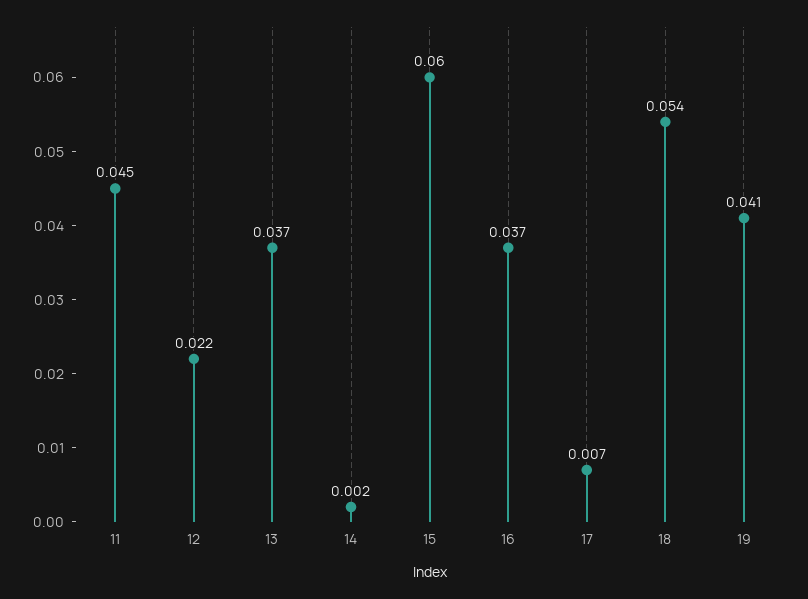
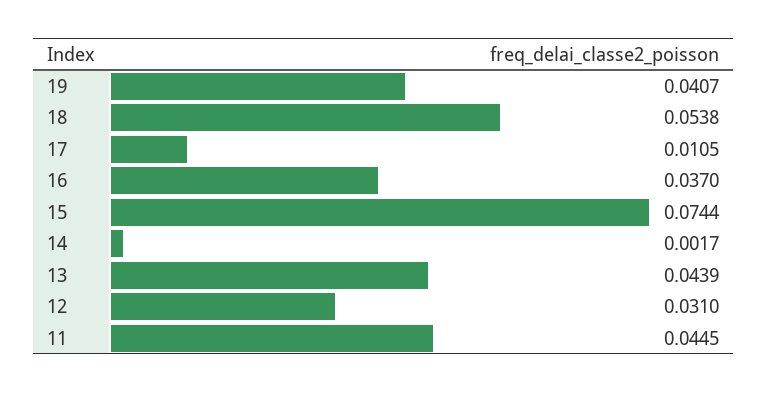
12: 0.022 -> 0.031
13: 0.037 -> 0.0439
15: 0.06 -> 0.0744
17: 0.007 -> 0.0105

